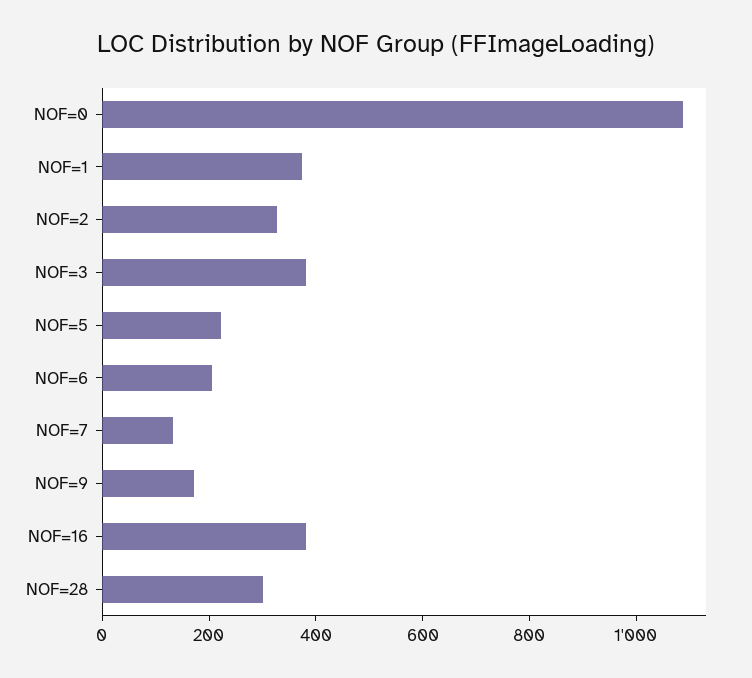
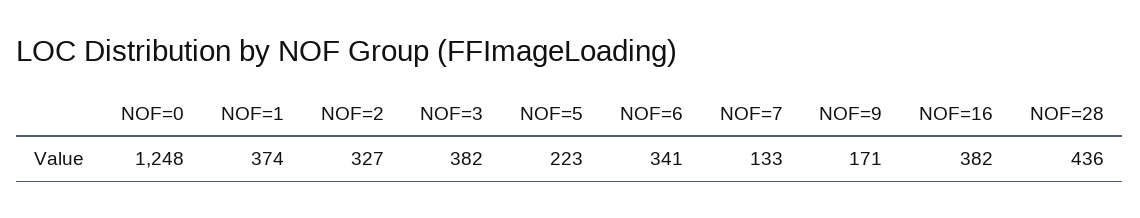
NOF=0: 1100 -> 1248
NOF=6: 200 -> 341
NOF=28: 300 -> 436

